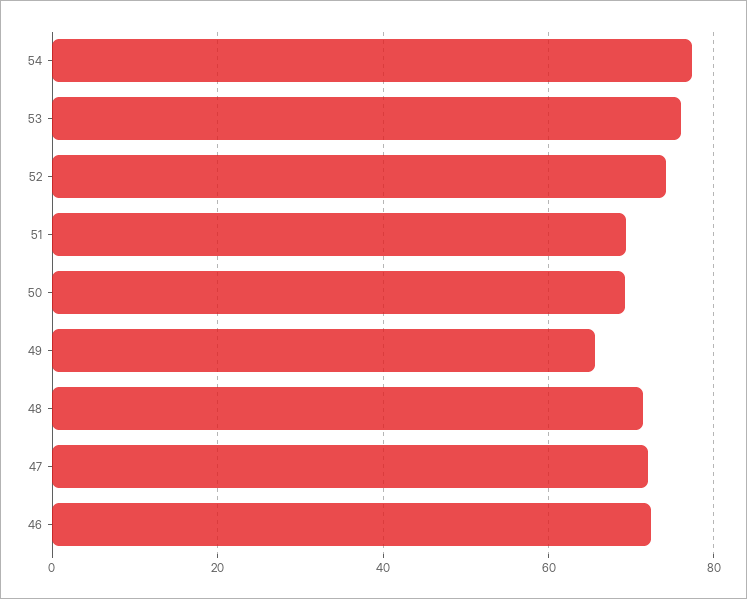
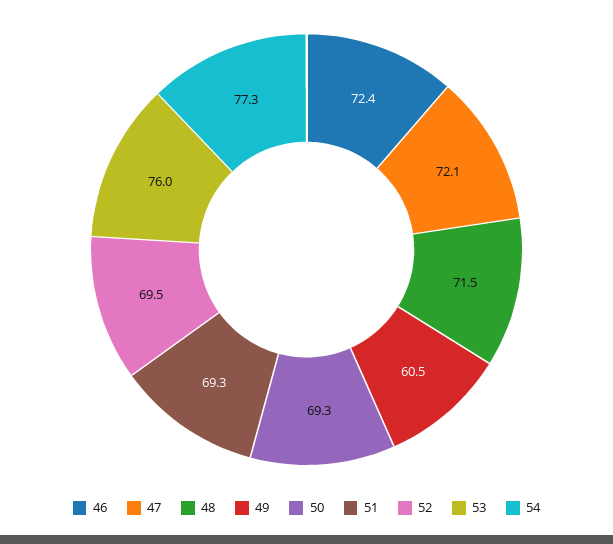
52: 74 -> 69.5
49: 66 -> 60.5

